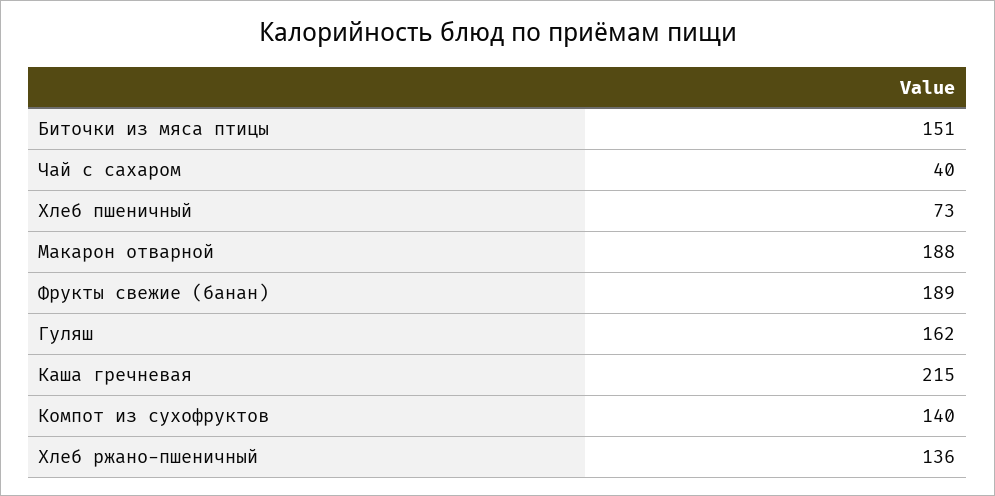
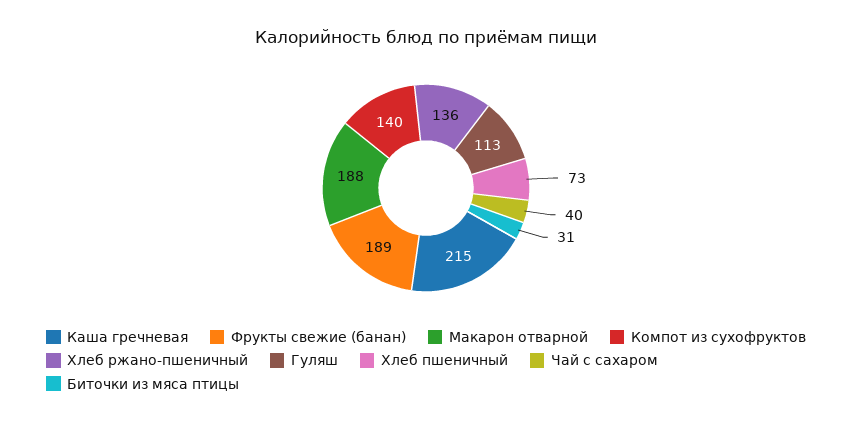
Биточки из мяса птицы: 151 -> 31
Гуляш: 162 -> 113

